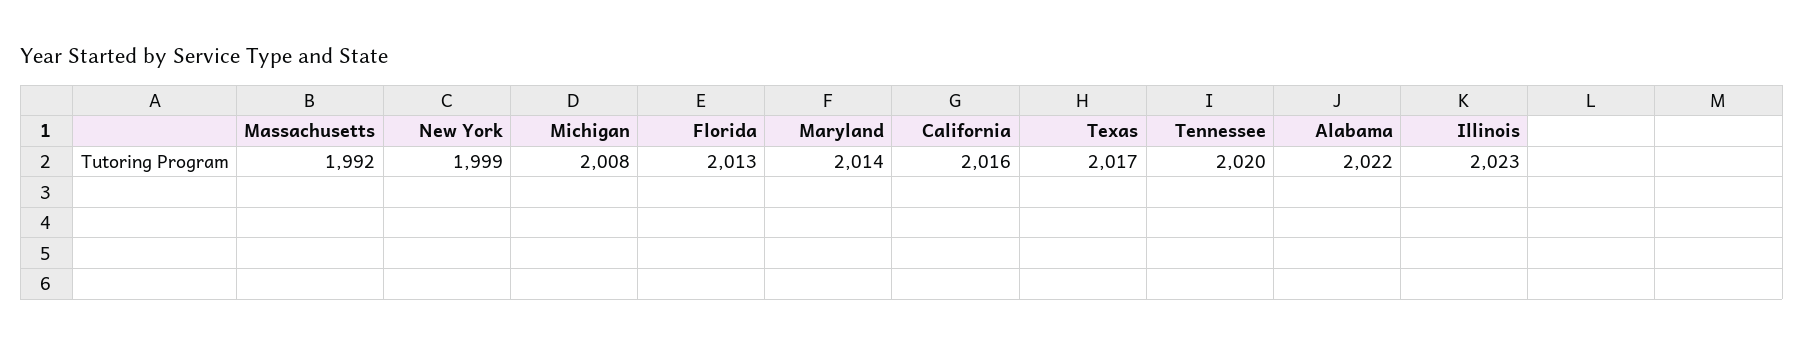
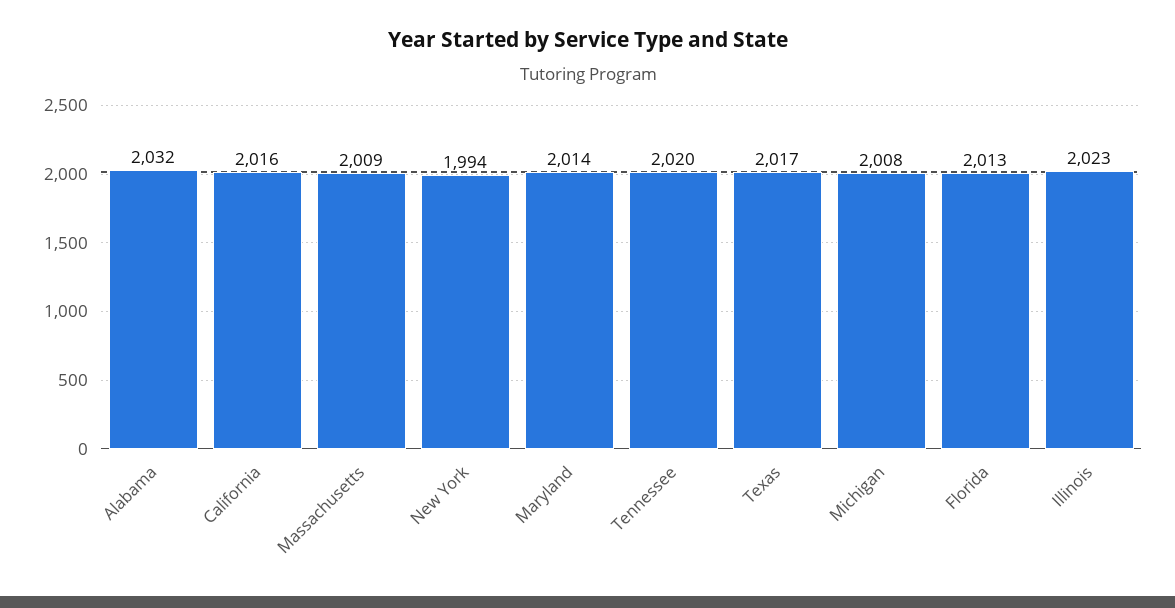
Massachusetts: 1992 -> 2009
New York: 1999 -> 1994
Alabama: 2022 -> 2032

